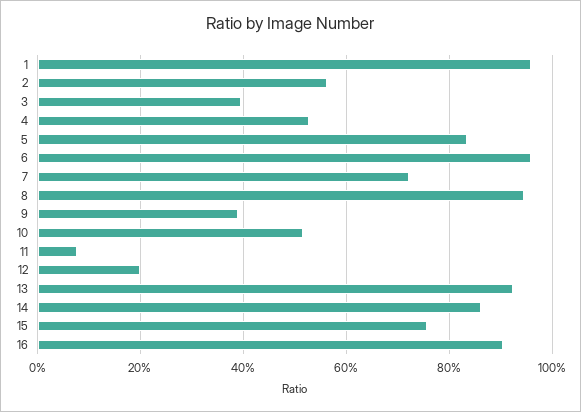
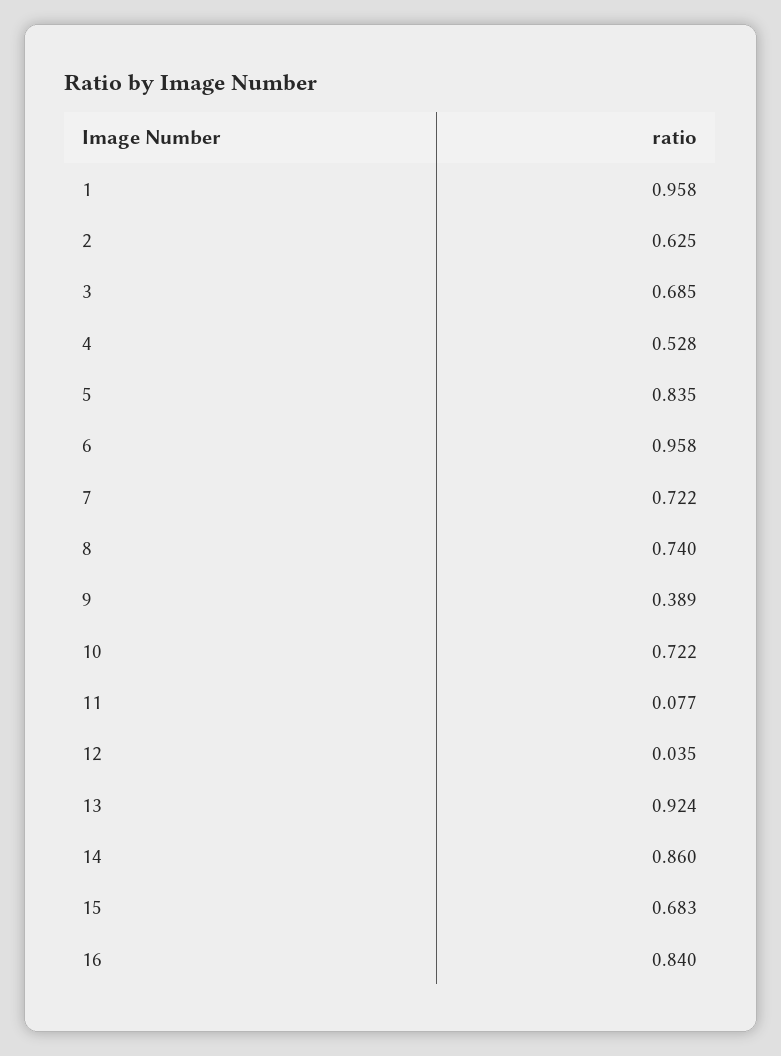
2: 0.56 -> 0.625
3: 0.4 -> 0.685
8: 0.94 -> 0.74
10: 0.52 -> 0.722
12: 0.2 -> 0.035
15: 0.76 -> 0.683
16: 0.9 -> 0.84

